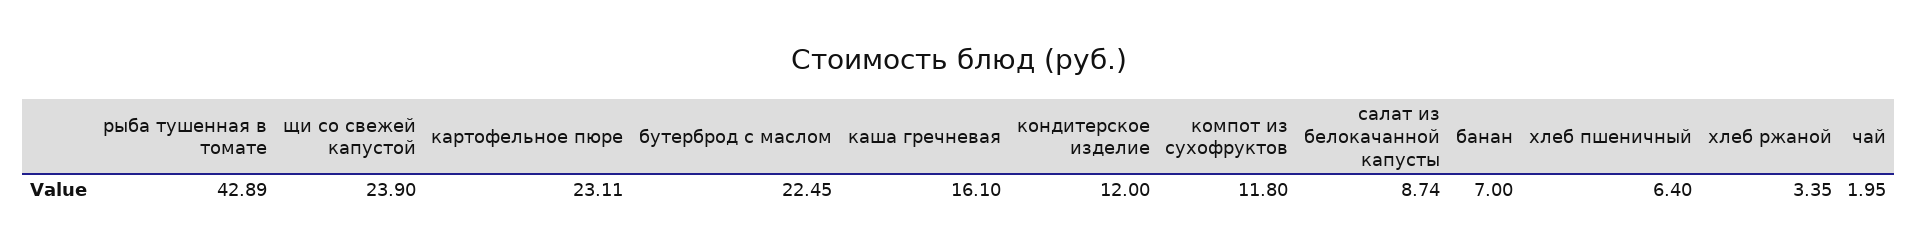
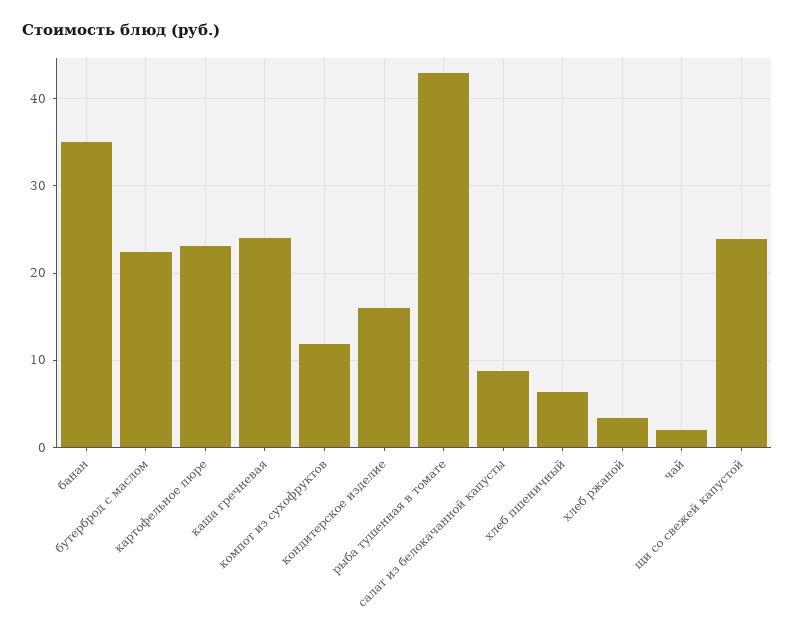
каша гречневая: 16.1 -> 24
кондитерское изделие: 12 -> 16
банан: 7 -> 35

